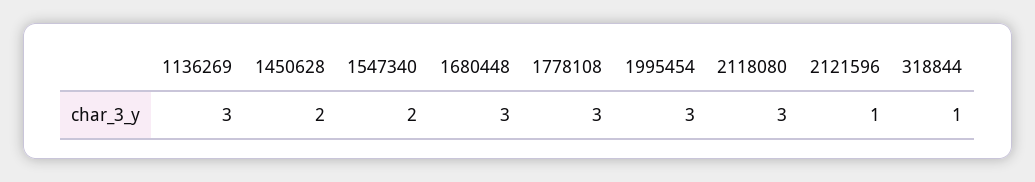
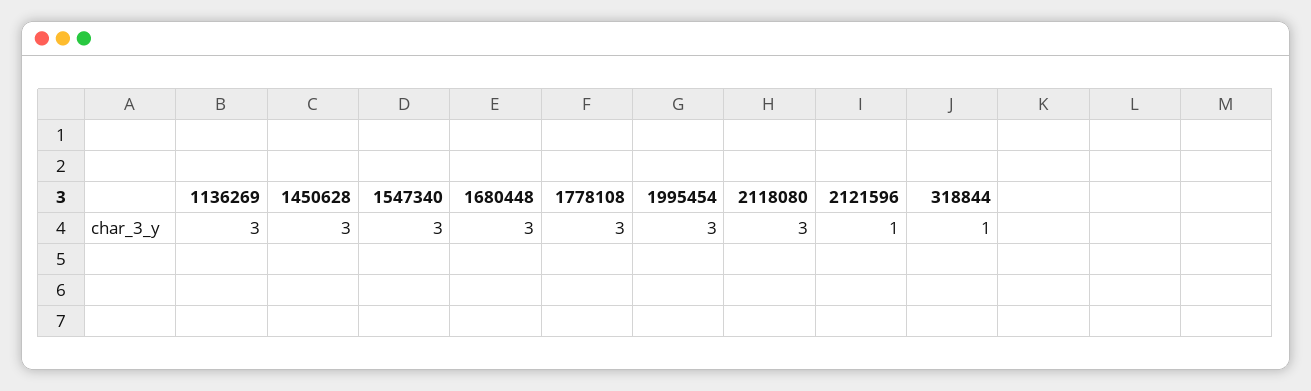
1450628: 2 -> 3
1547340: 2 -> 3

